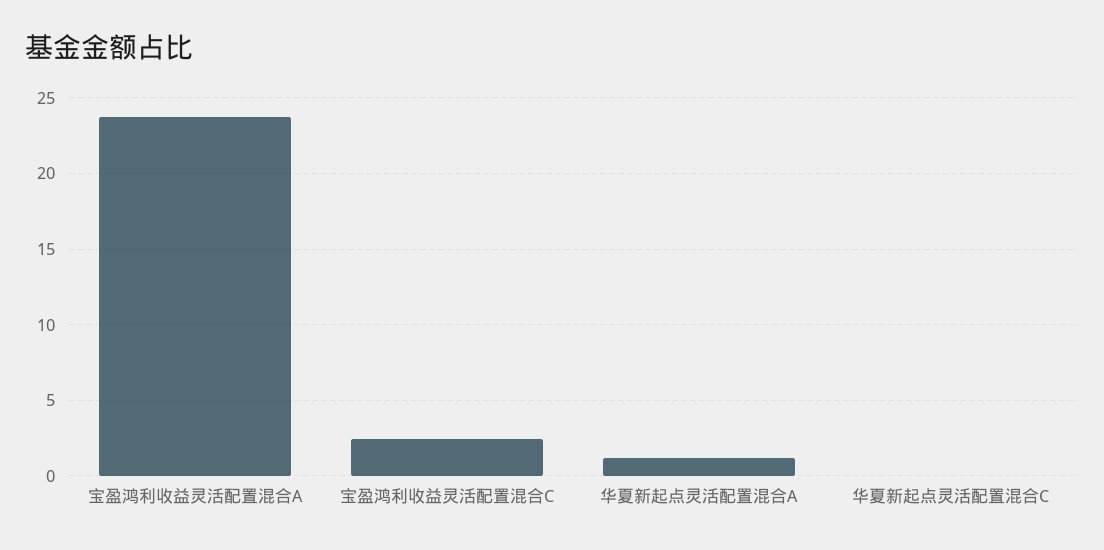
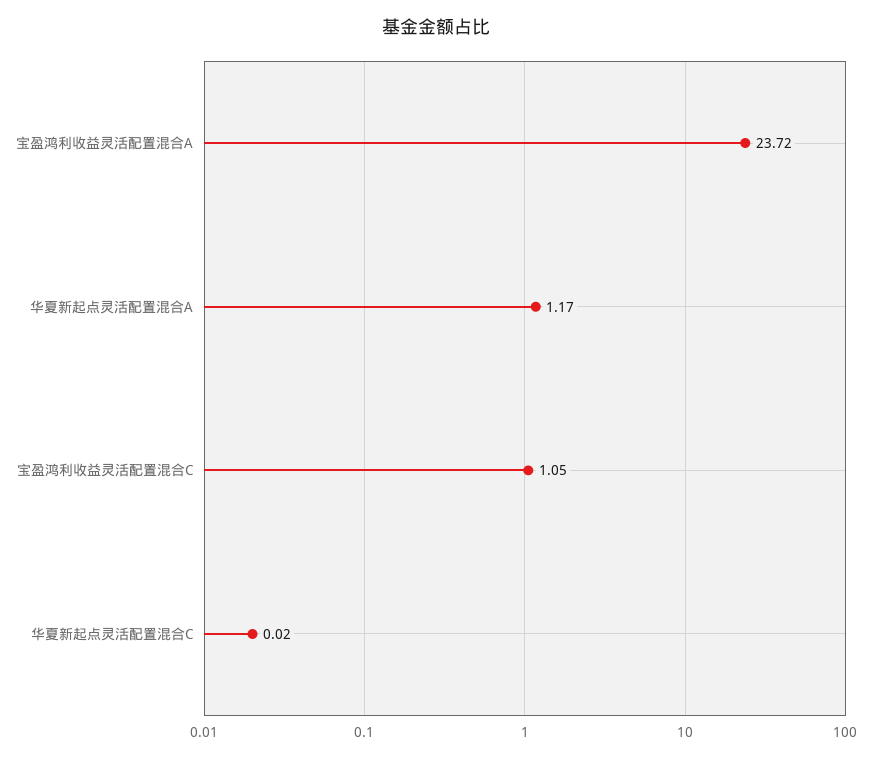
宝盈鸿利收益灵活配置混合C: 2.5 -> 1.05

